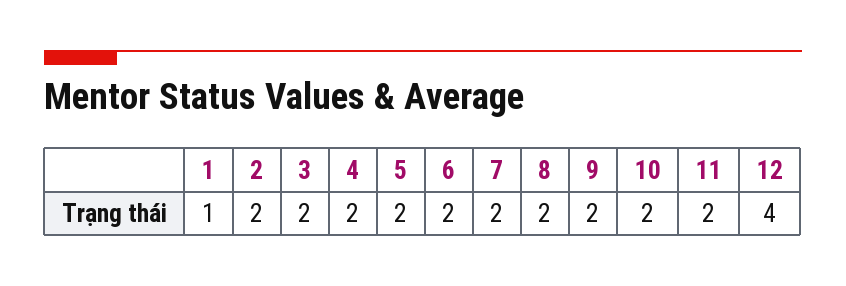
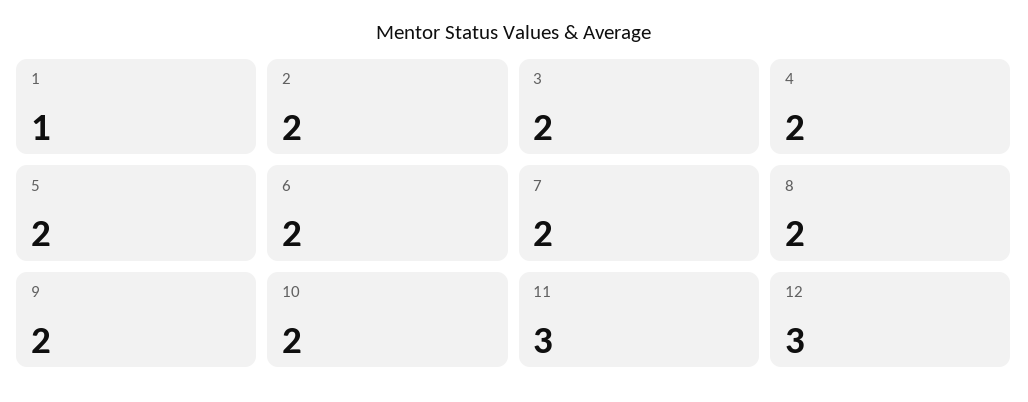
11: 2 -> 3
12: 4 -> 3

